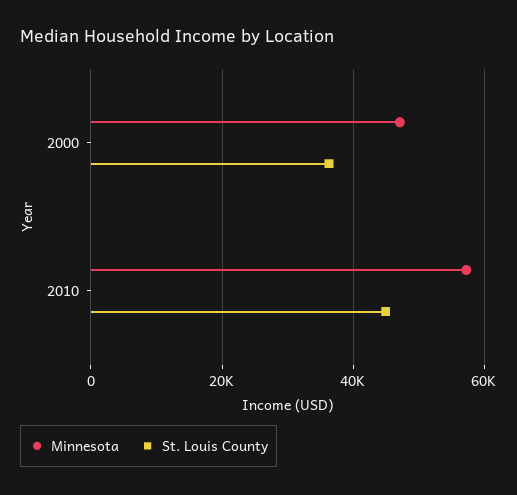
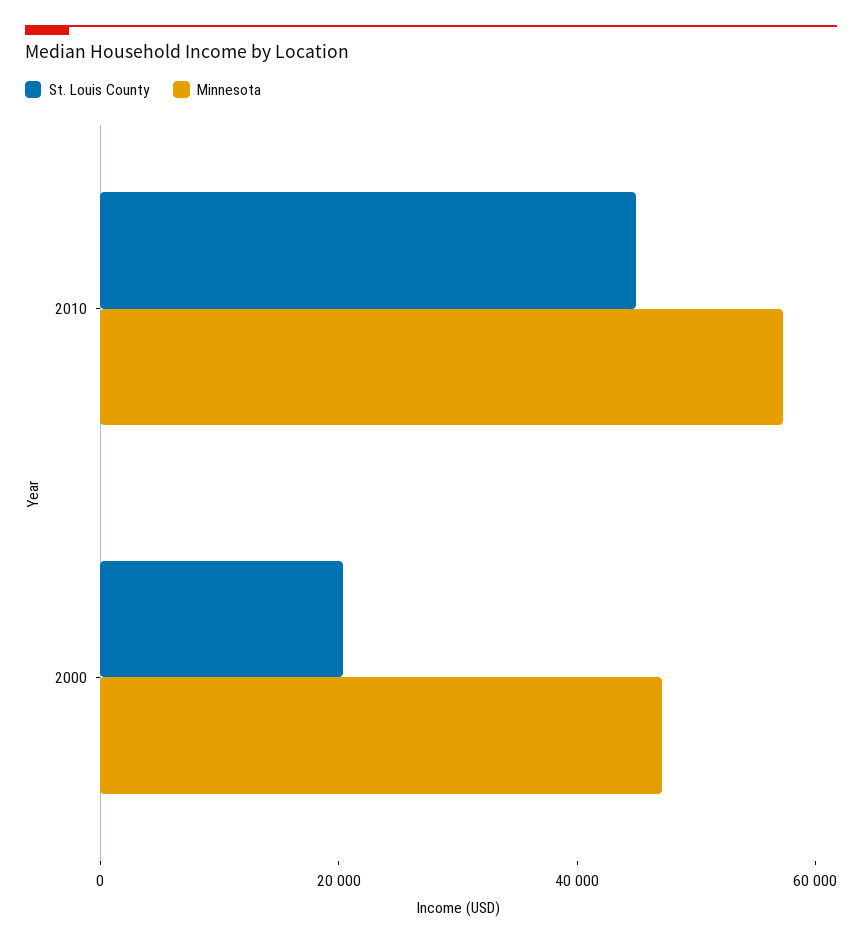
St. Louis County, 2000: 36000 -> 20000

